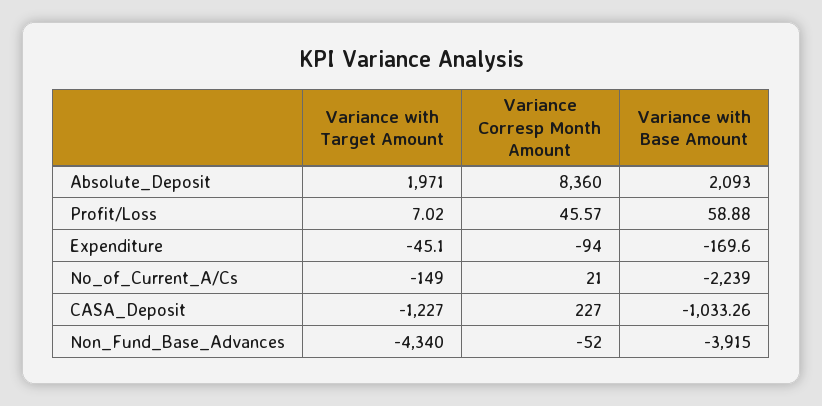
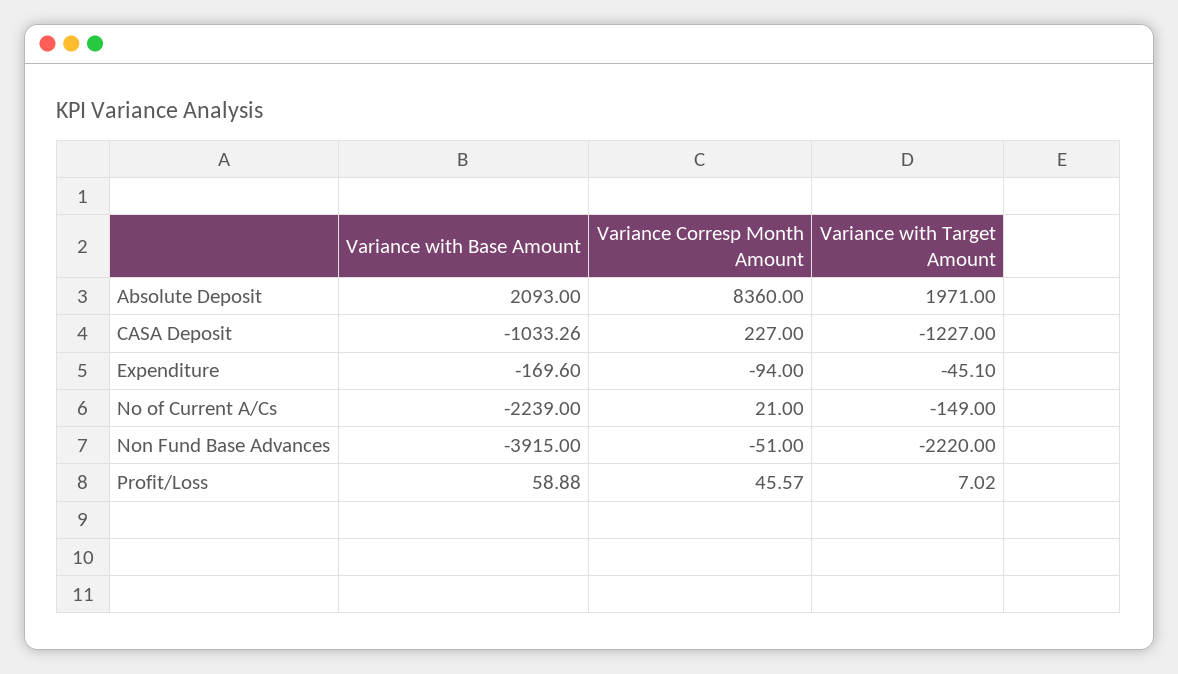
Variance with Target Amount, Non_Fund_Base_Advances: -4340 -> -2220
Variance Corresp Month Amount, Non_Fund_Base_Advances: -52 -> -51

